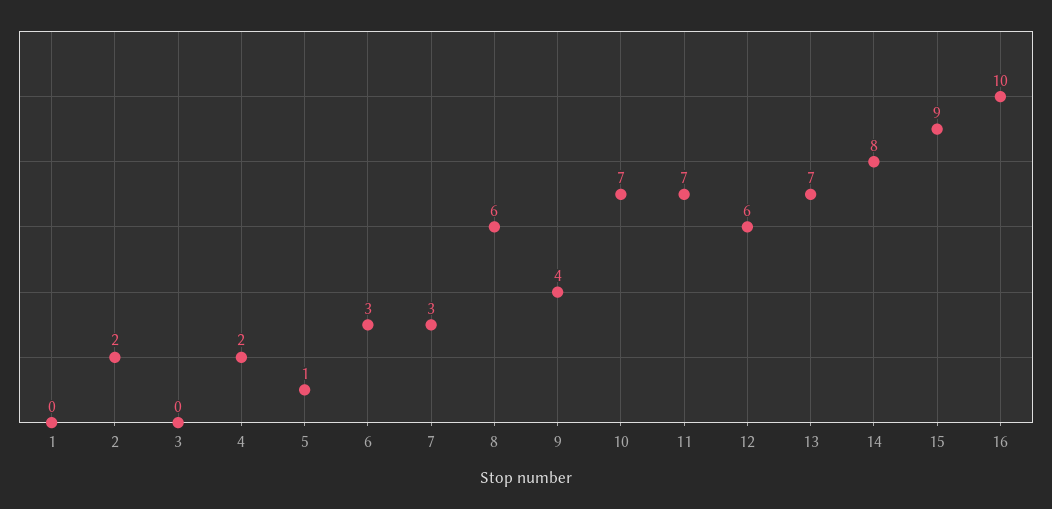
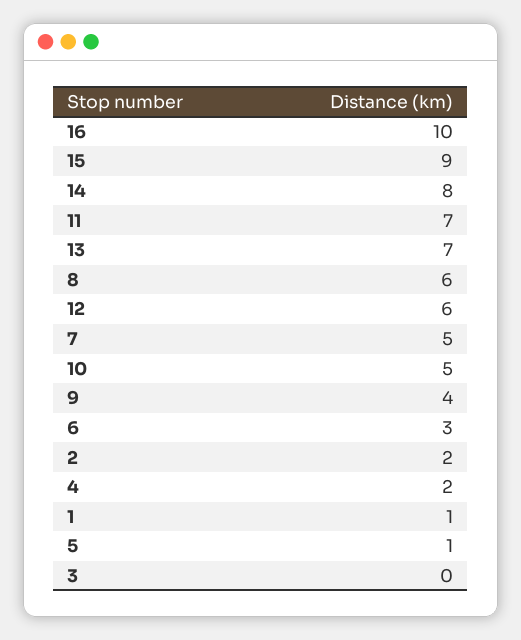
1: 0 -> 1
7: 3 -> 5
10: 7 -> 5

